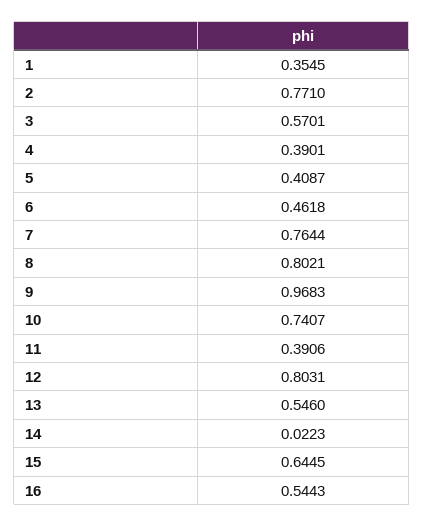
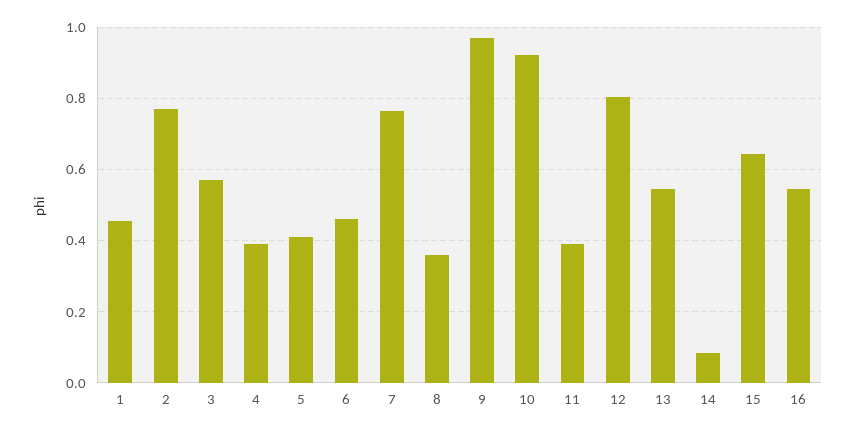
1: 0.3545 -> 0.46
8: 0.8021 -> 0.36
10: 0.7407 -> 0.92
14: 0.0223 -> 0.08

